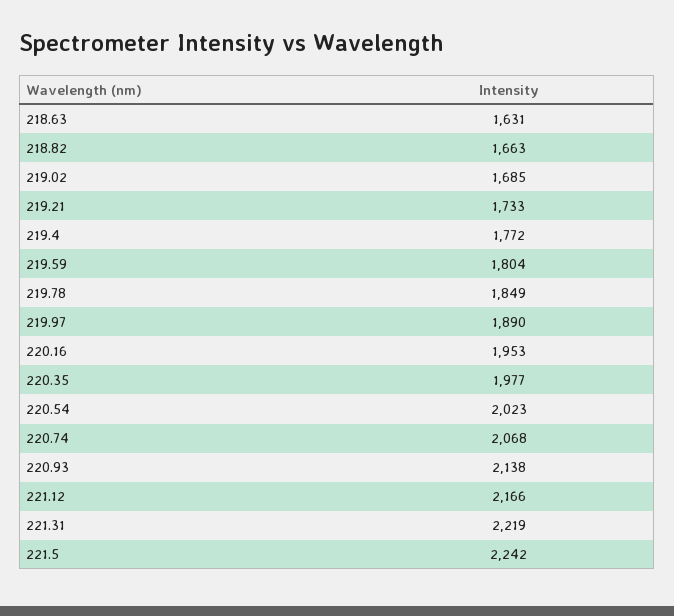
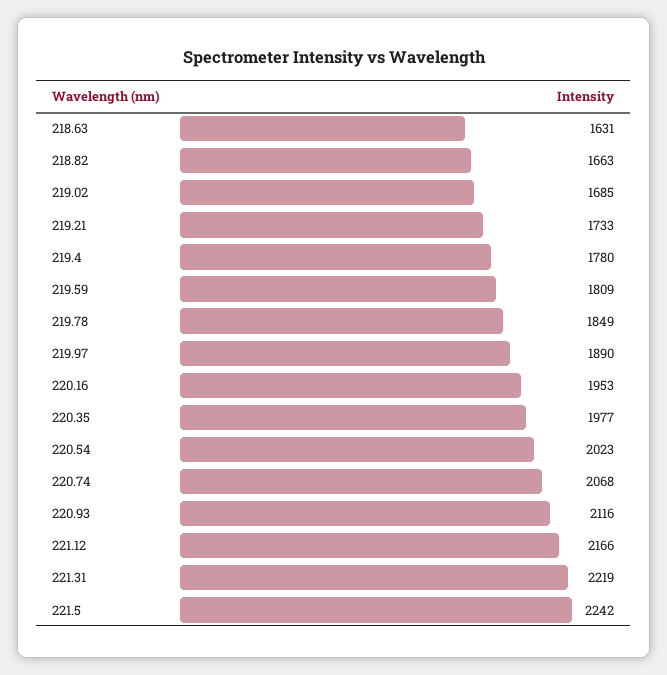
219.4: 1772 -> 1780
219.59: 1804 -> 1809
220.93: 2138 -> 2116

